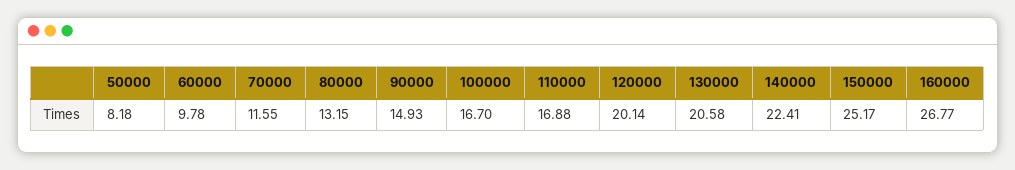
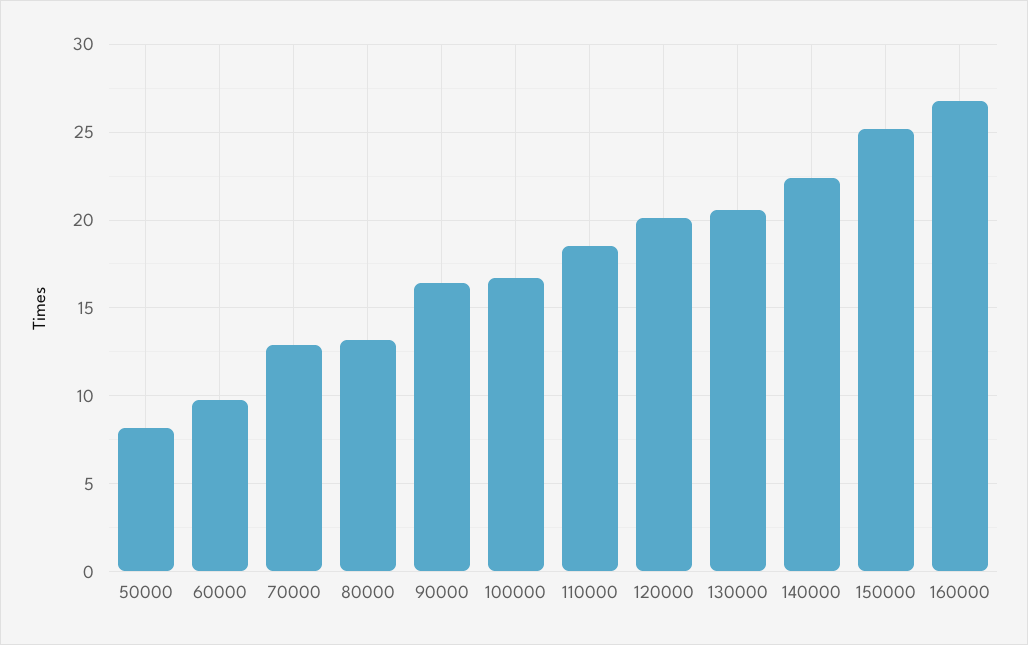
70000: 11.55 -> 13
90000: 14.93 -> 16.5
110000: 16.88 -> 18.5

